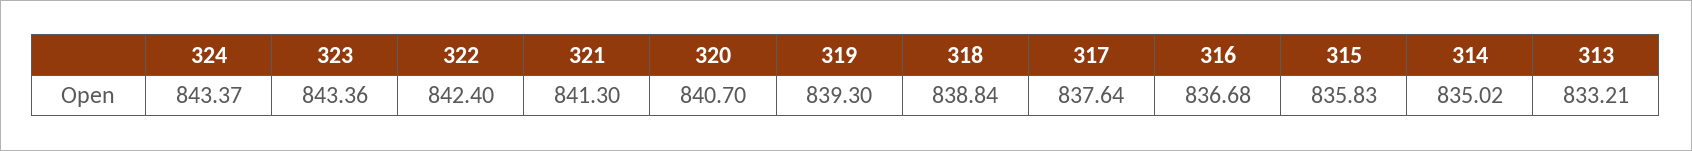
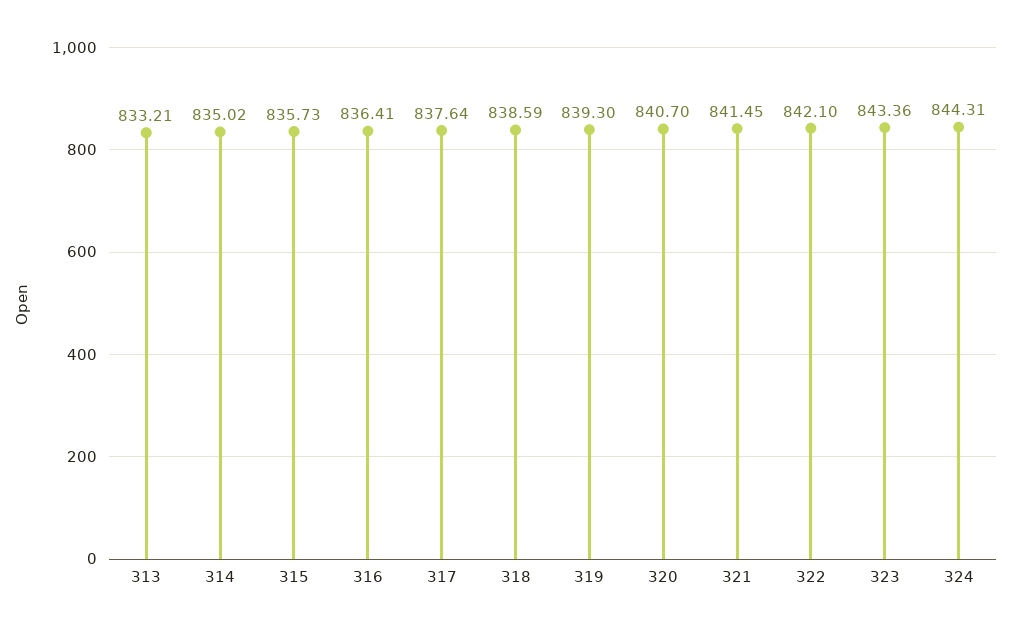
324: 843.37 -> 844.31
322: 842.4 -> 842.1
321: 841.3 -> 841.45
318: 838.84 -> 838.59
316: 836.68 -> 836.41
315: 835.83 -> 835.73

